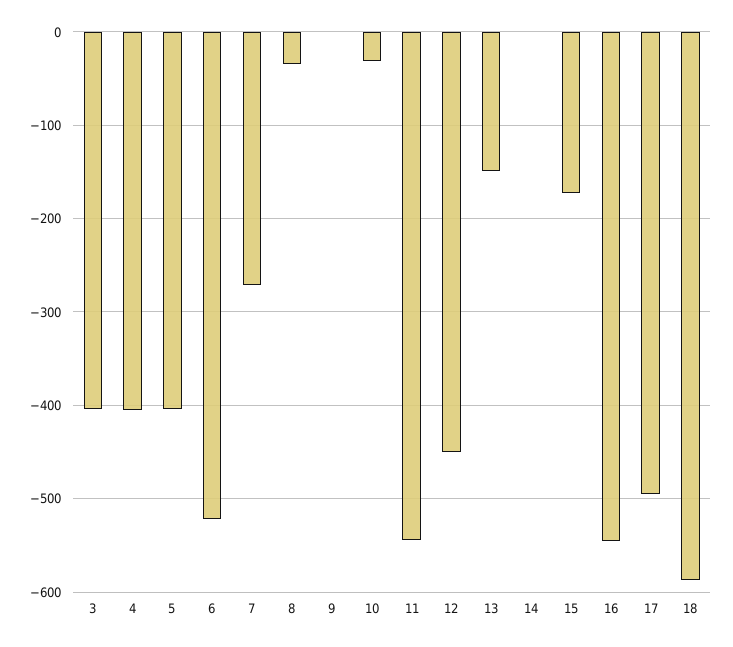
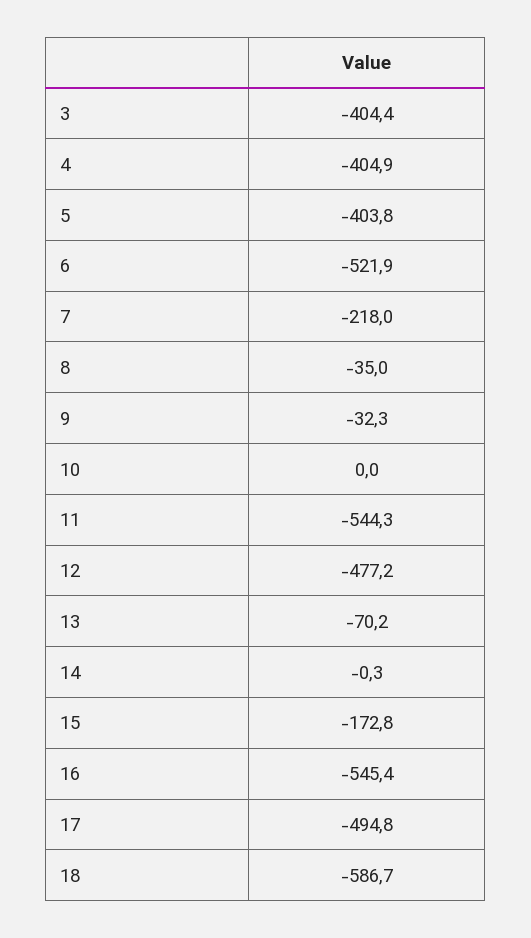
7: -270 -> -218
9: 0 -> -32.3
10: -30 -> 0
12: -450 -> -477.2
13: -150 -> -70.2

